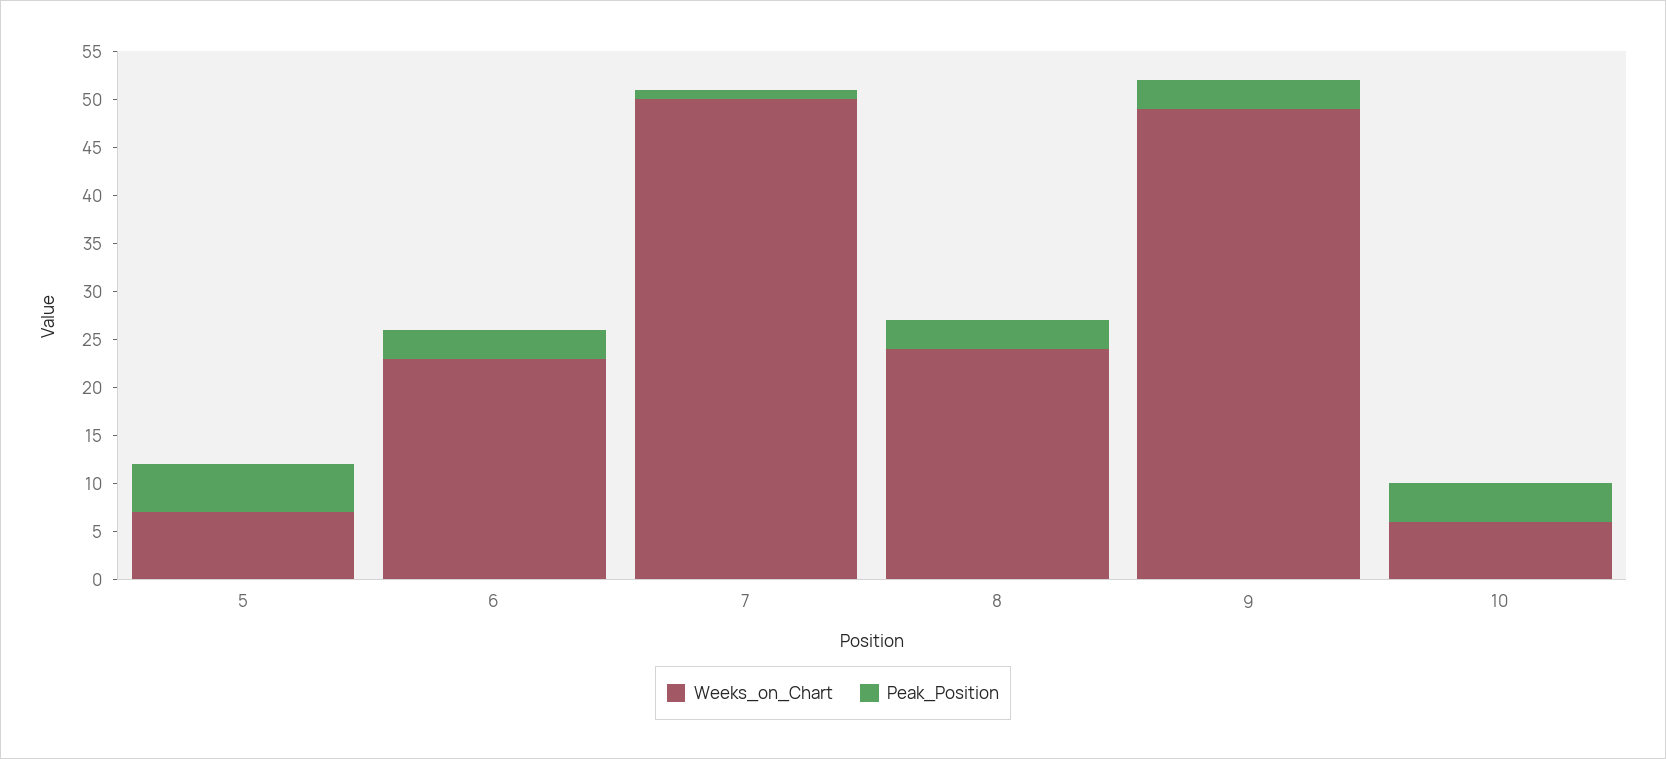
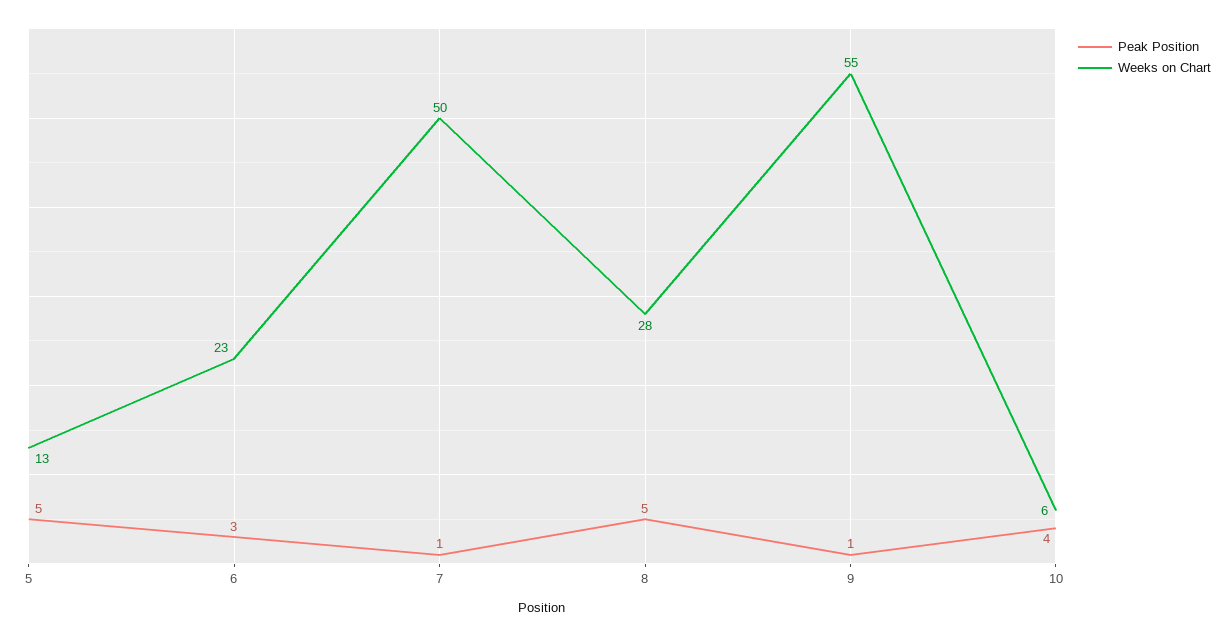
Weeks_on_Chart, 5: 7 -> 13
Weeks_on_Chart, 8: 24 -> 28
Peak_Position, 8: 3 -> 5
Weeks_on_Chart, 9: 49 -> 55
Peak_Position, 9: 3 -> 1

